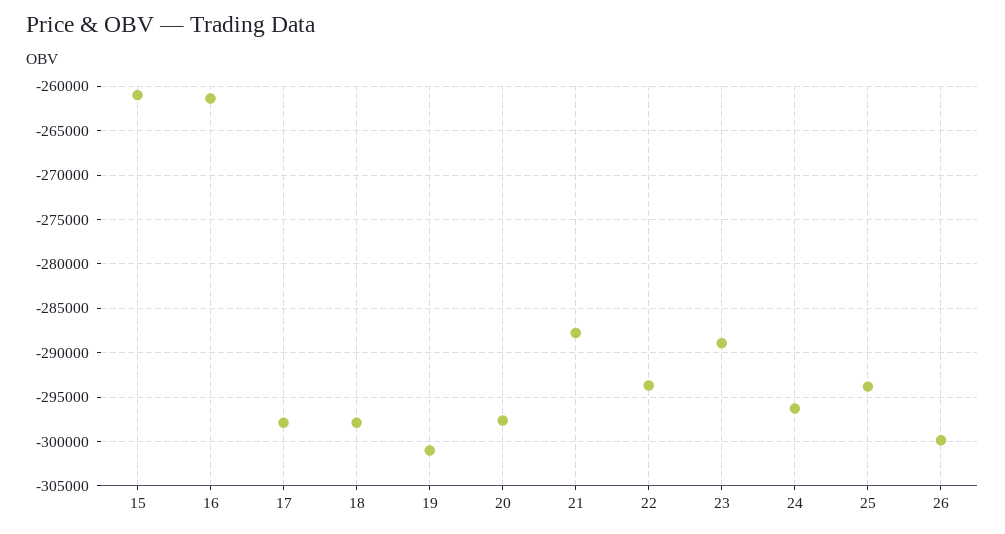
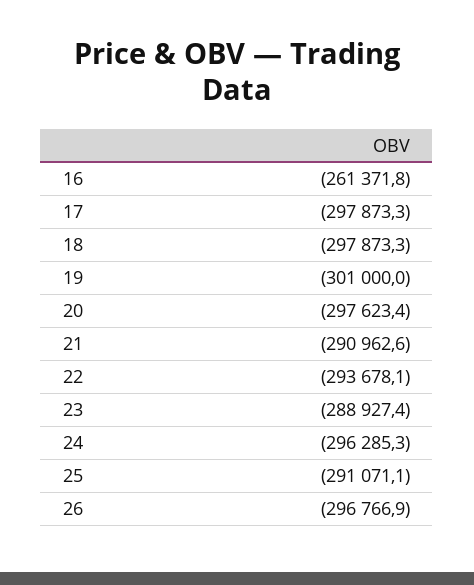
15: -261000 -> none
21: -288000 -> -290962.6
25: -294000 -> -291071.1
26: -300000 -> -296766.9

